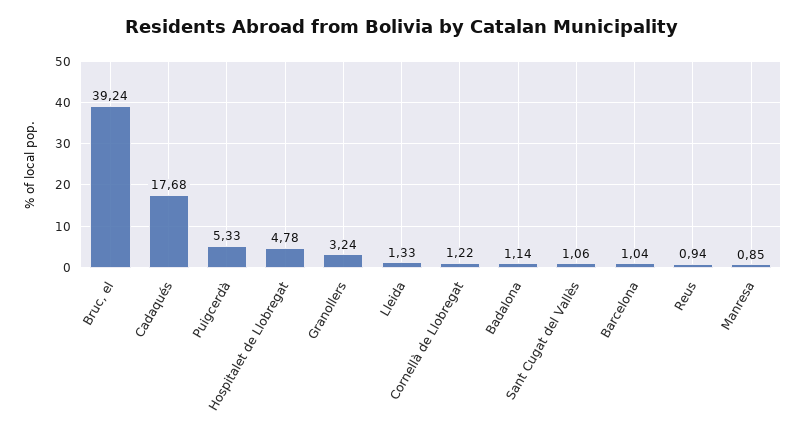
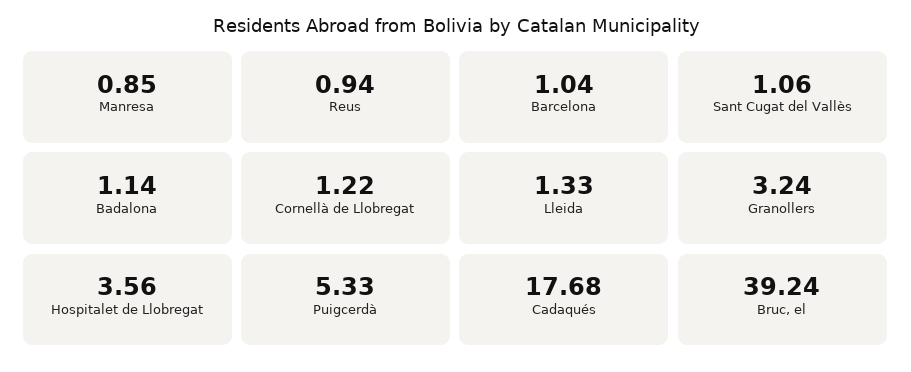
Hospitalet de Llobregat: 4.78 -> 3.56

